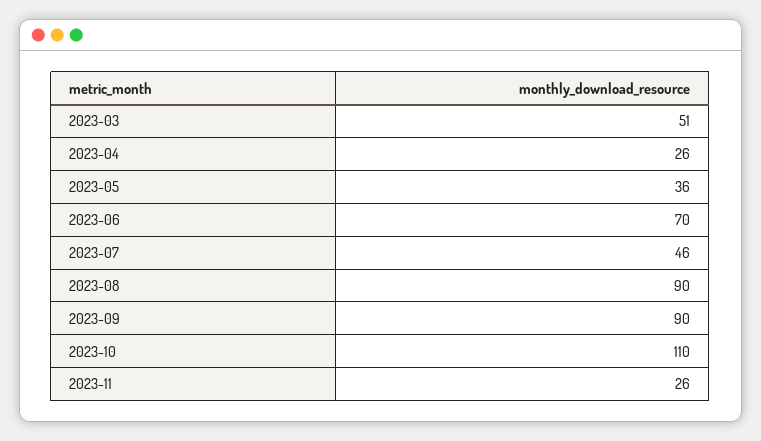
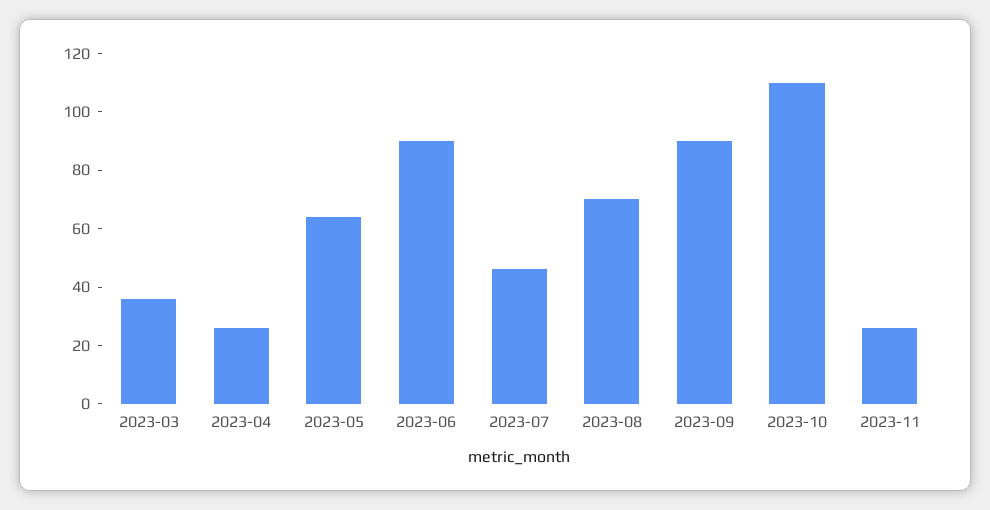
2023-03: 51 -> 35
2023-05: 36 -> 65
2023-06: 70 -> 90
2023-08: 90 -> 70

